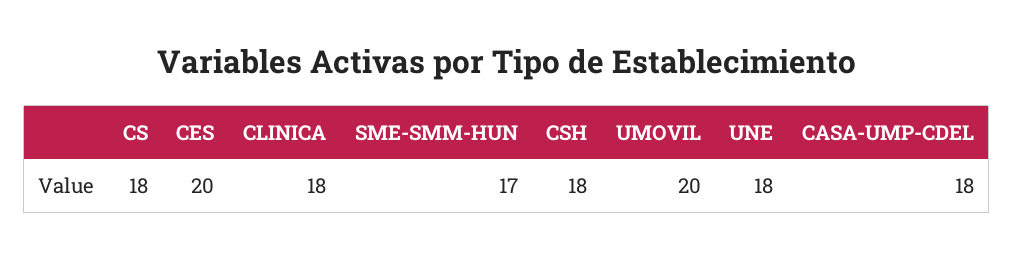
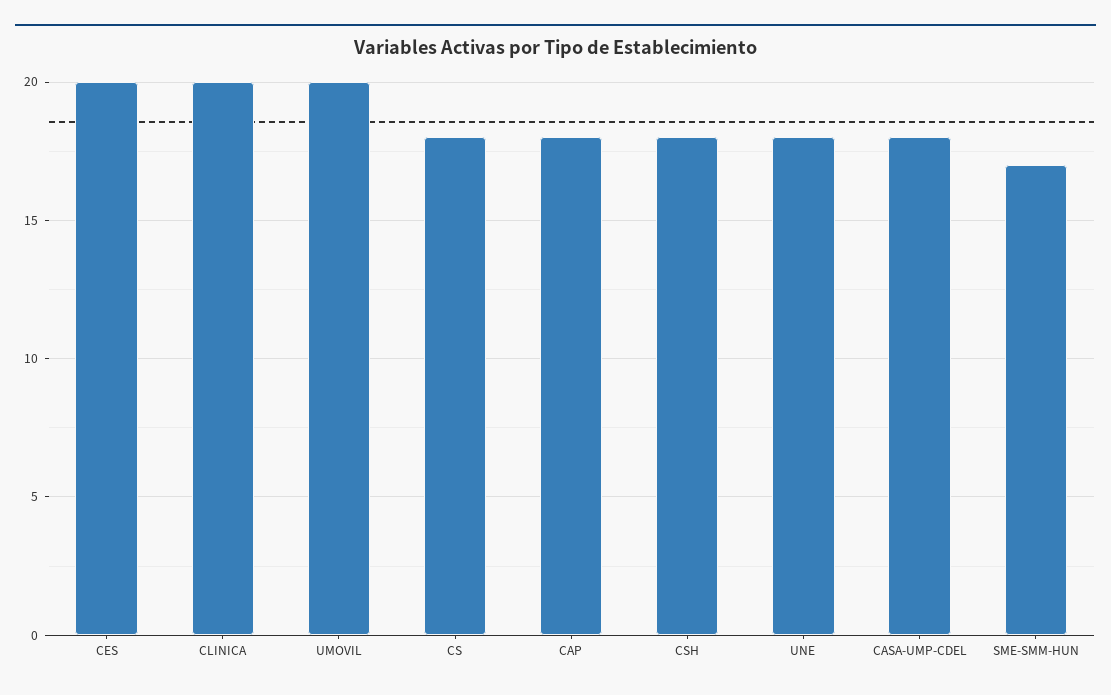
CLINICA: 18 -> 20
CAP: none -> 18

